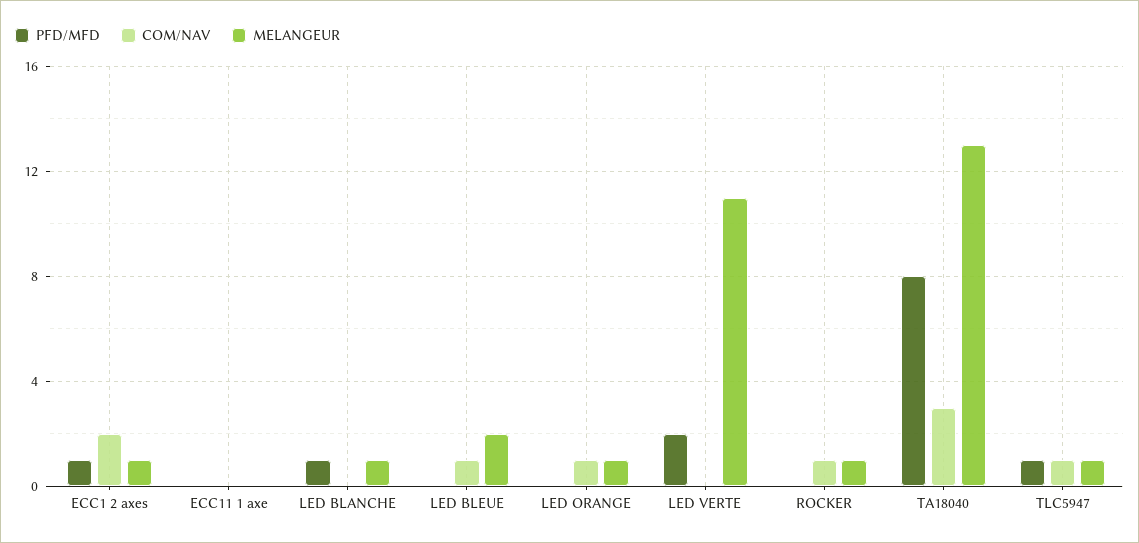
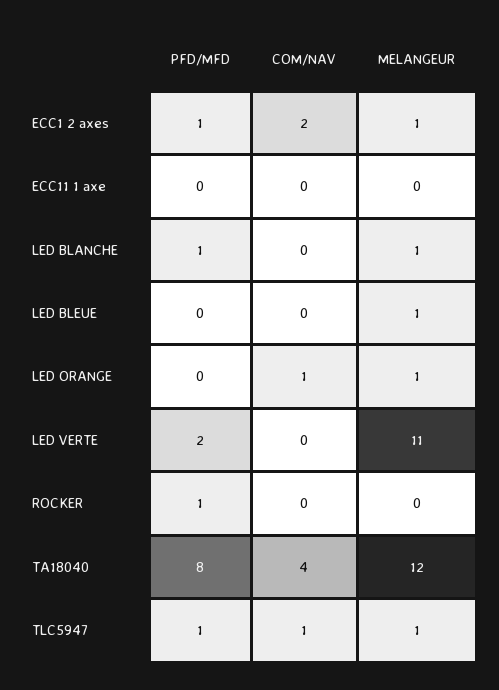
COM/NAV, LED BLEUE: 1 -> 0
MELANGEUR, LED BLEUE: 2 -> 1
PFD/MFD, ROCKER: 0 -> 1
COM/NAV, ROCKER: 1 -> 0
MELANGEUR, ROCKER: 1 -> 0
COM/NAV, TA18040: 3 -> 4
MELANGEUR, TA18040: 13 -> 12

